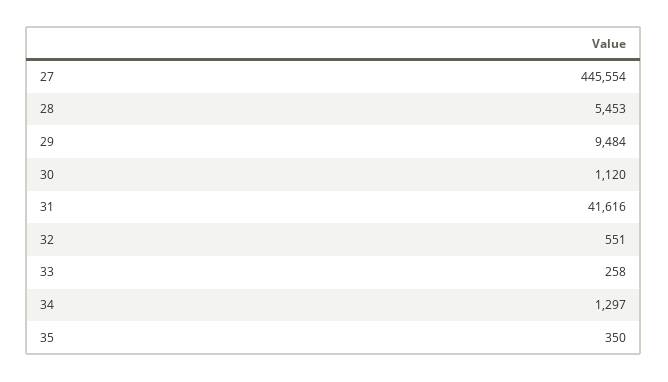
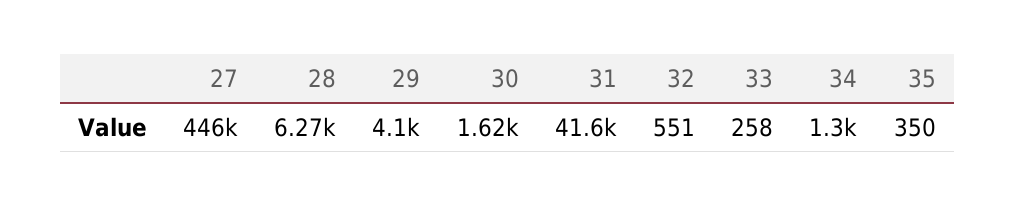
28: 5453 -> 6270
29: 9484 -> 4100
30: 1120 -> 1620

